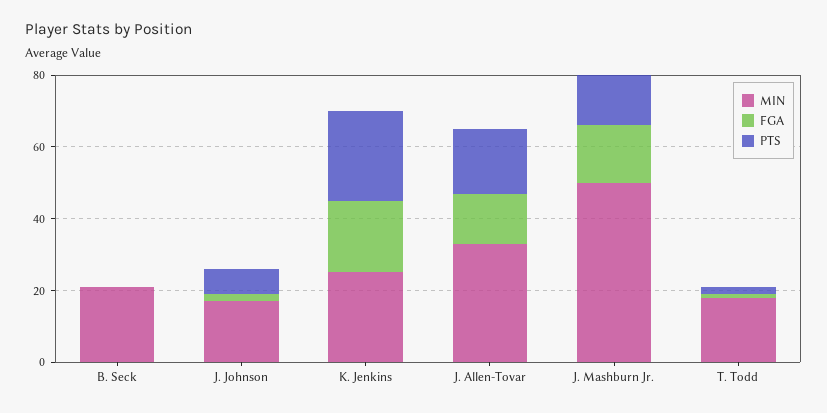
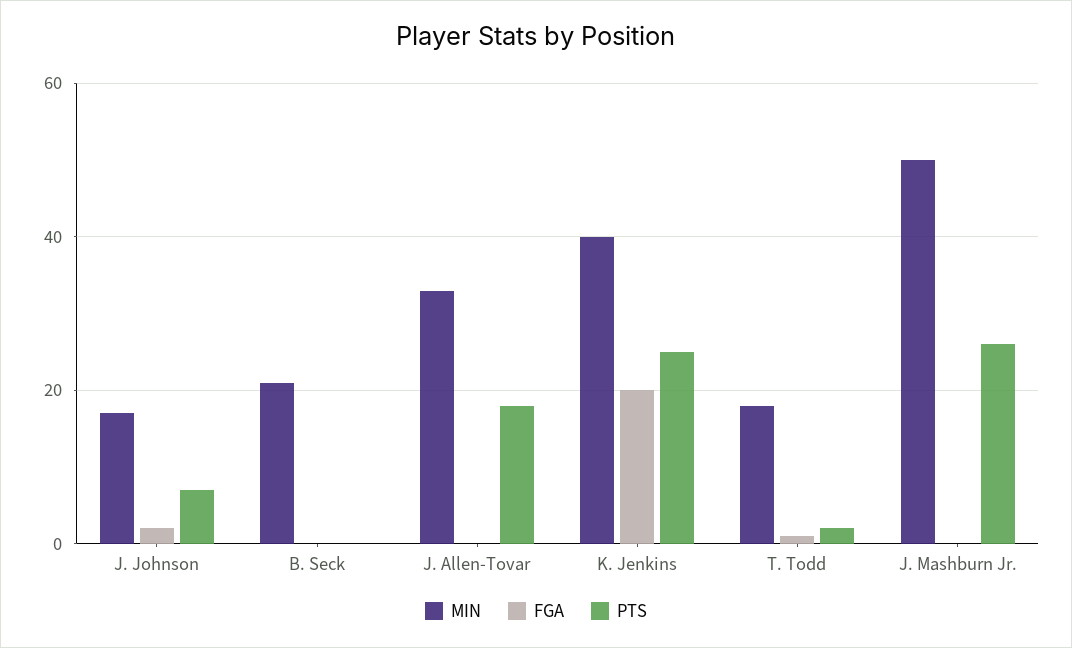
MIN, K. Jenkins: 25 -> 40
FGA, J. Allen-Tovar: 15 -> 0
FGA, J. Mashburn Jr.: 15 -> 0
PTS, J. Mashburn Jr.: 15 -> 25

